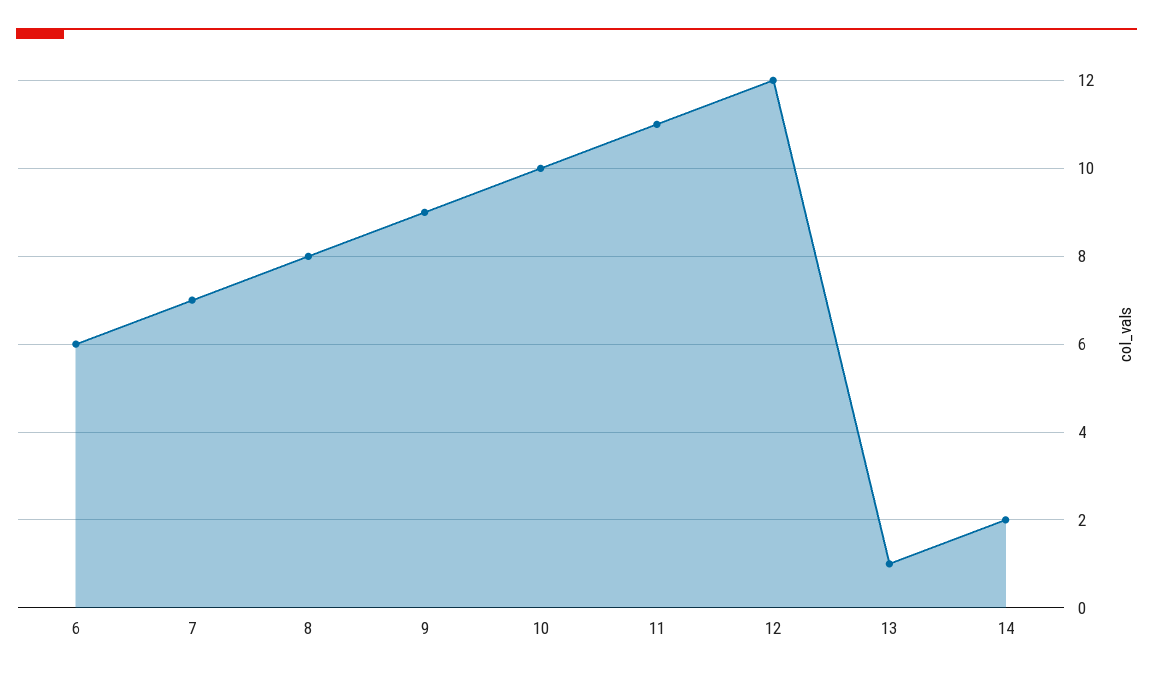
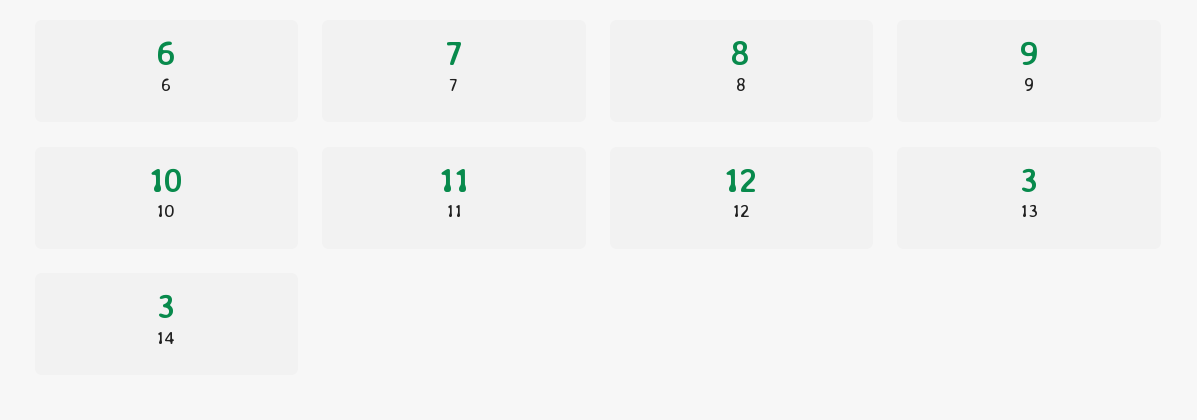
13: 1 -> 3
14: 2 -> 3

